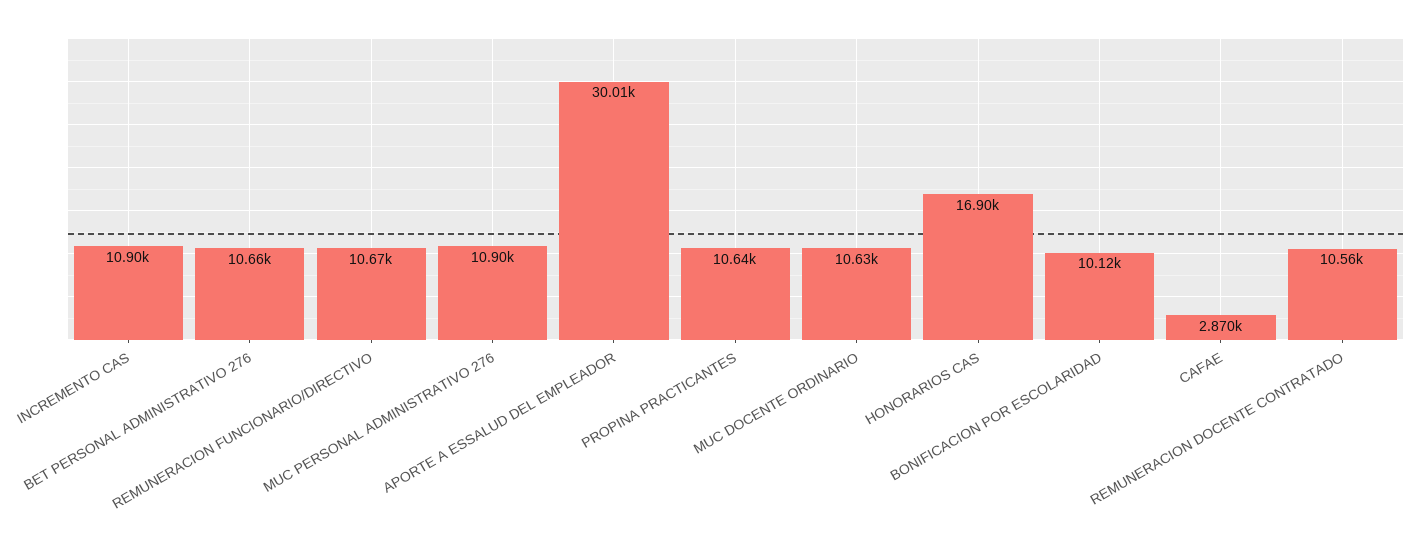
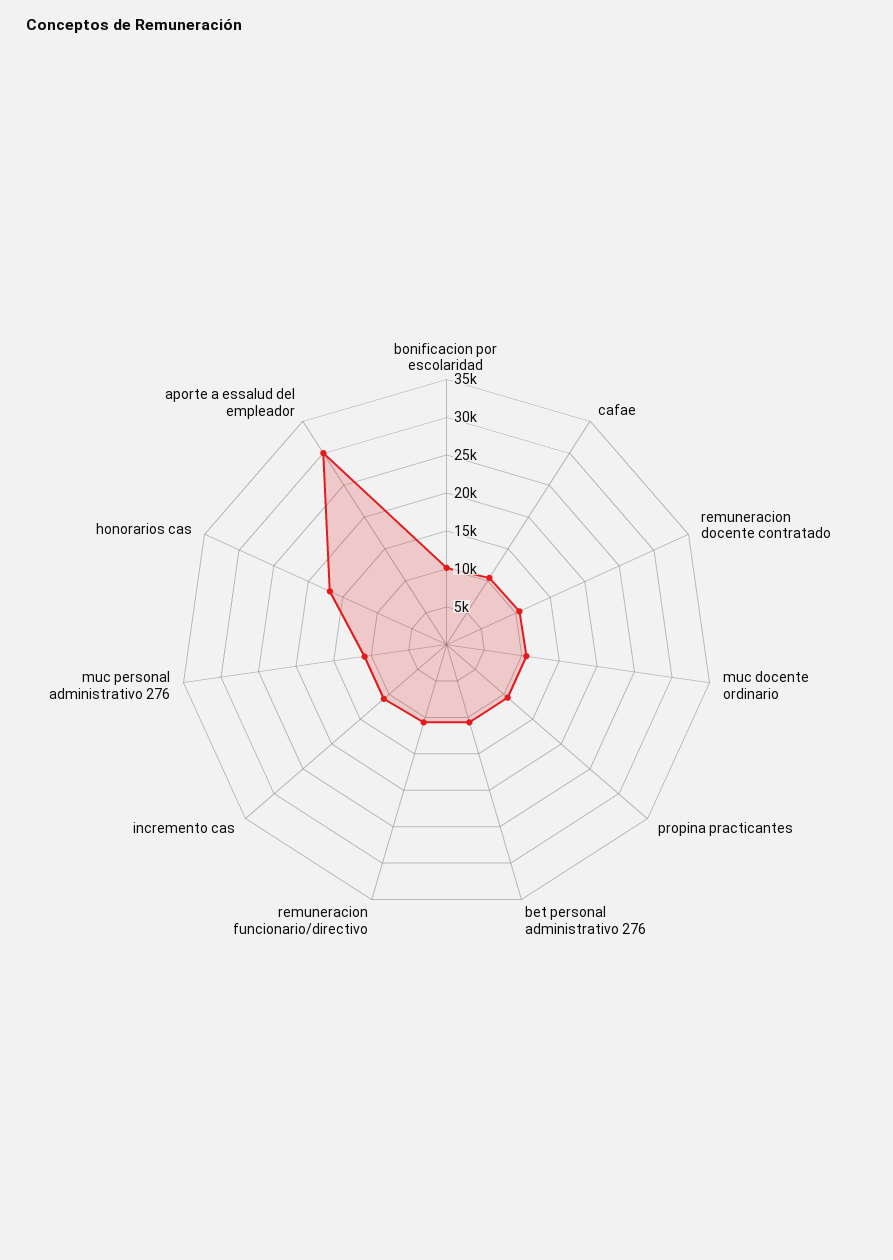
CAFAE: 2870 -> 10000

